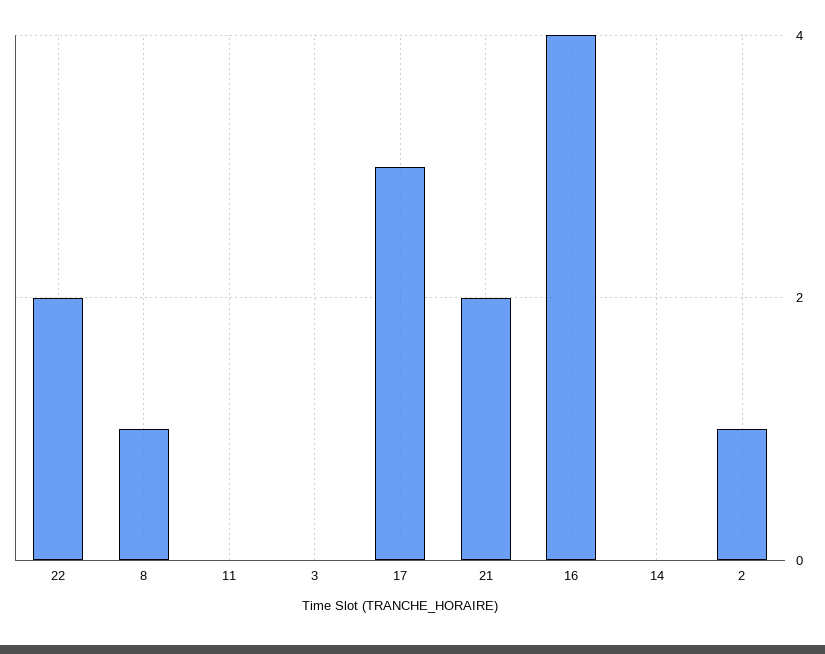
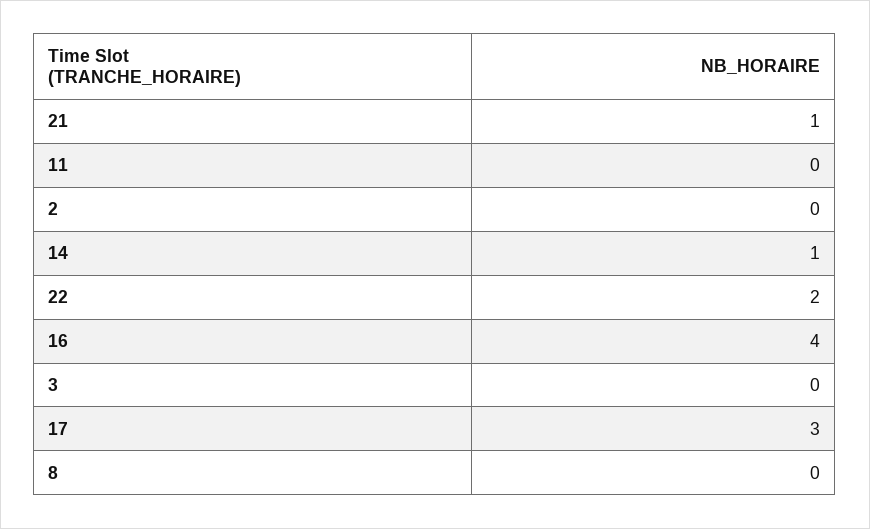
8: 1 -> 0
21: 2 -> 1
14: 0 -> 1
2: 1 -> 0

